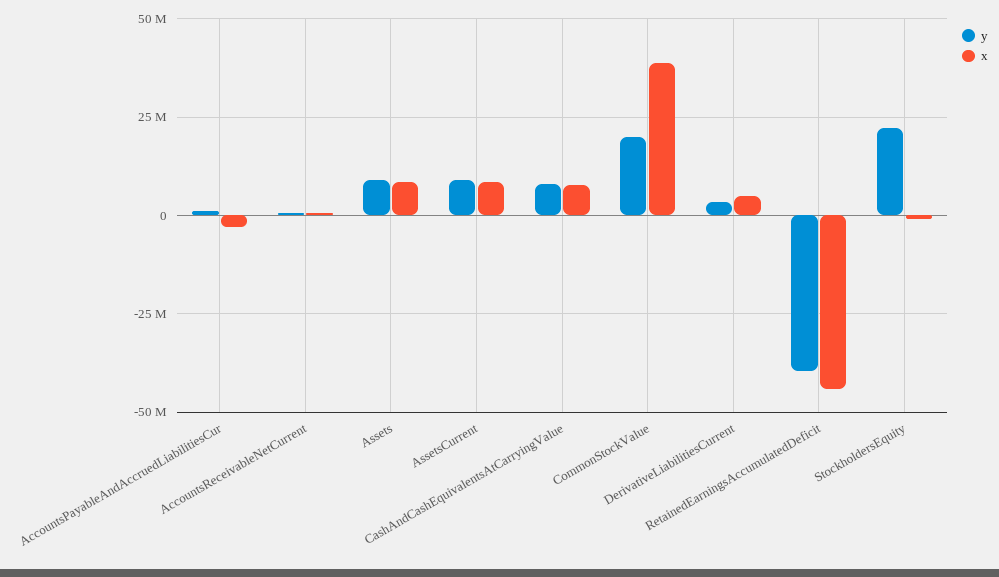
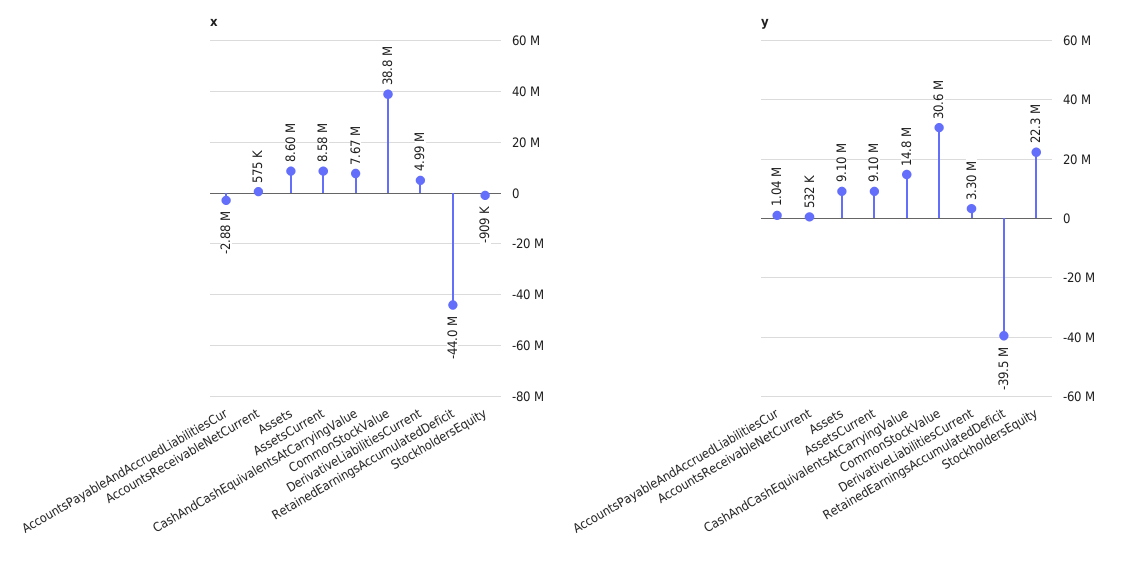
y, CashAndCashEquivalentsAtCarryingValue: 7500000 -> 14800000
y, CommonStockValue: 20000000 -> 30600000

